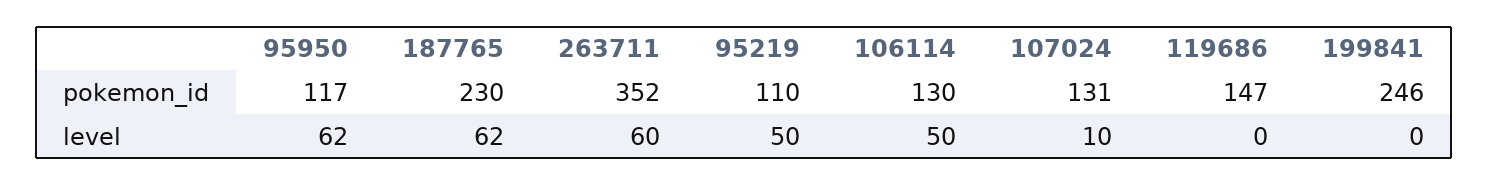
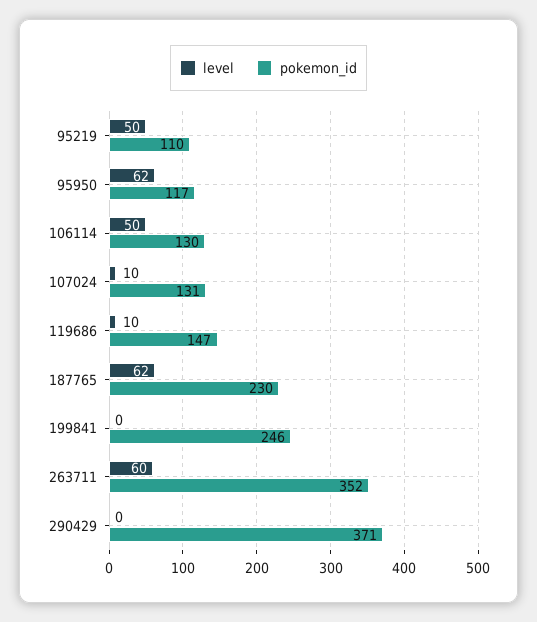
level, 119686: 0 -> 10
level, 290429: none -> 0
pokemon_id, 290429: none -> 371

